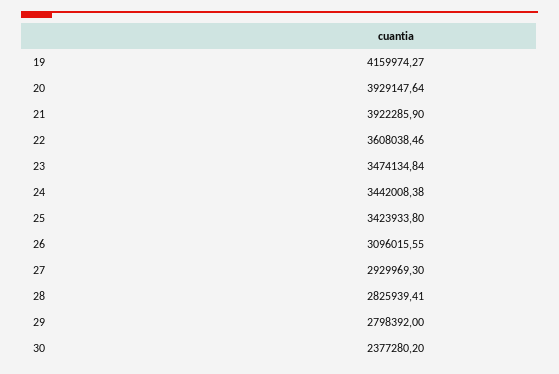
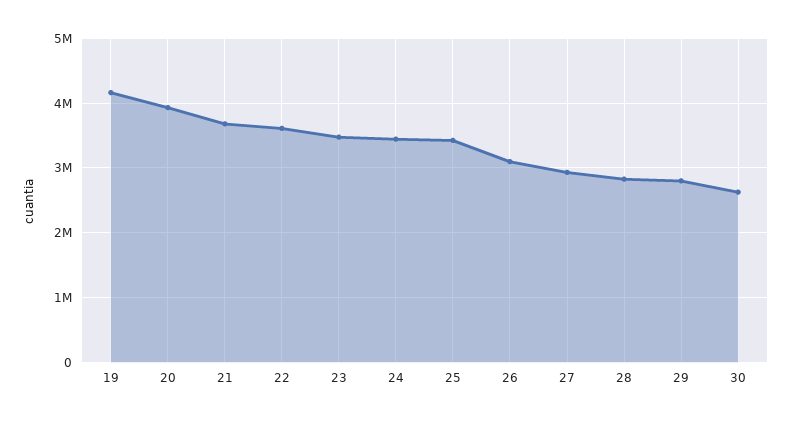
21: 3922285.9 -> 3700000
30: 2377280.2 -> 2600000

